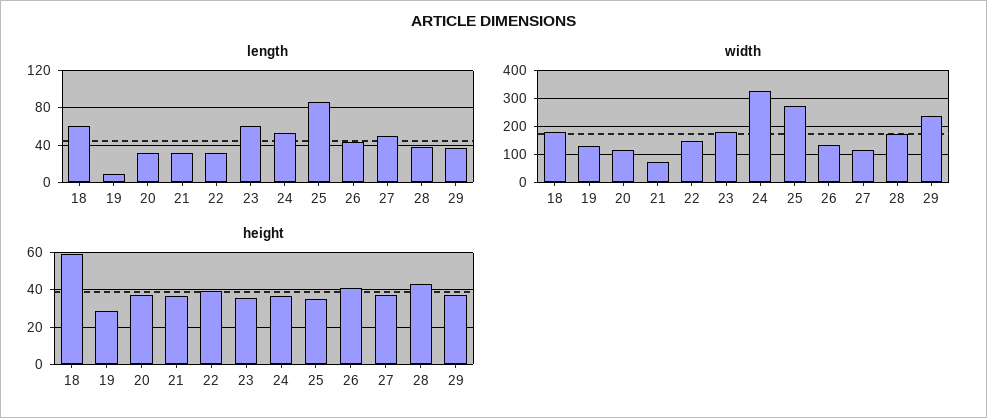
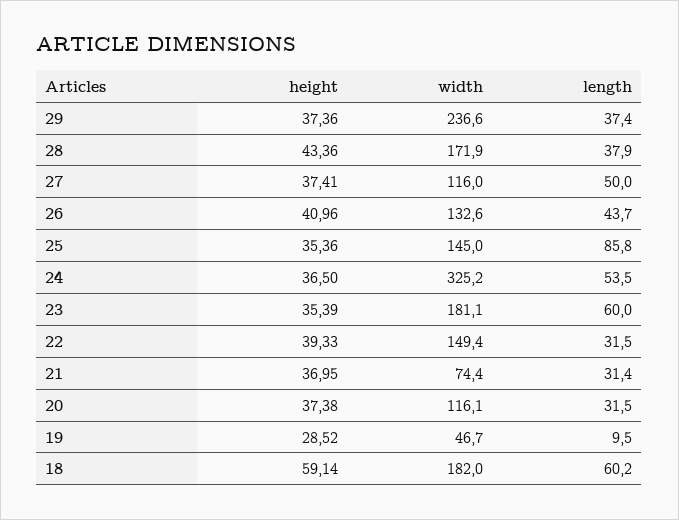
width, 19: 125 -> 46.7
width, 25: 275 -> 145

